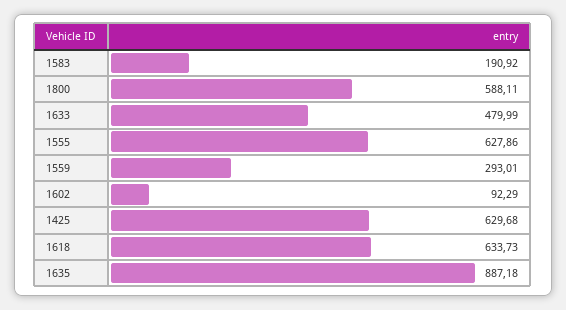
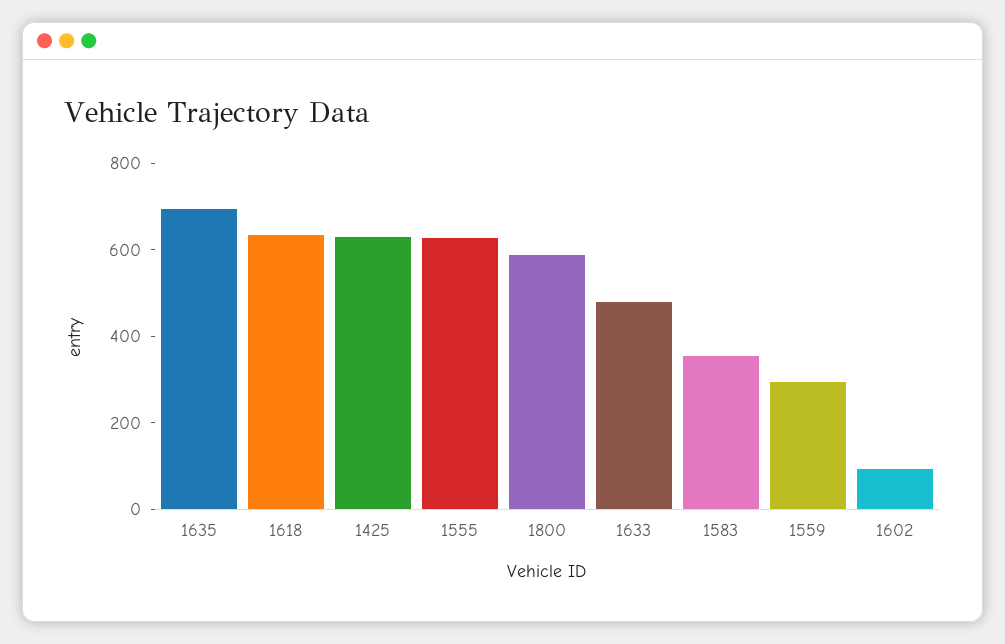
1583: 190.92 -> 350
1635: 887.18 -> 700

